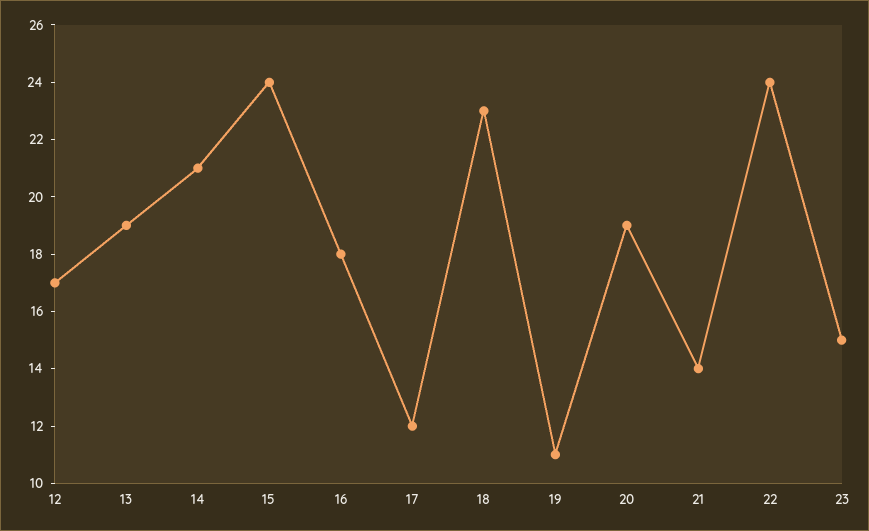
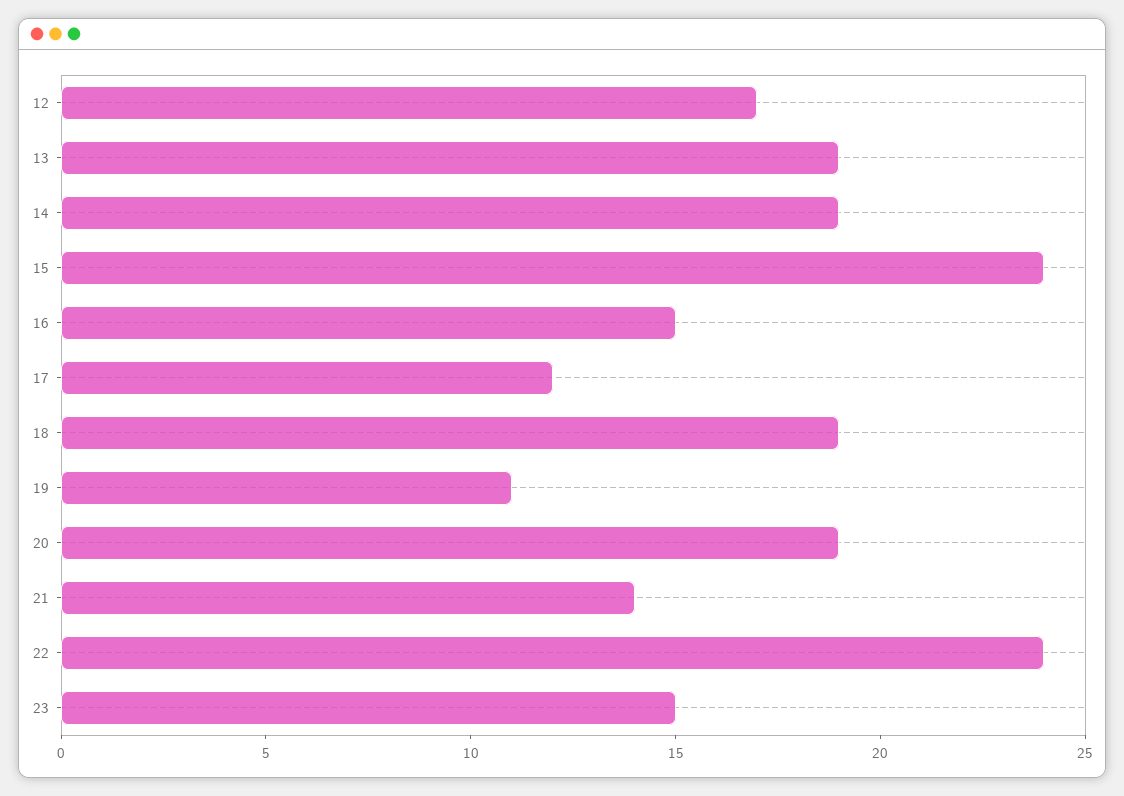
14: 21 -> 19
16: 18 -> 15
18: 23 -> 19

